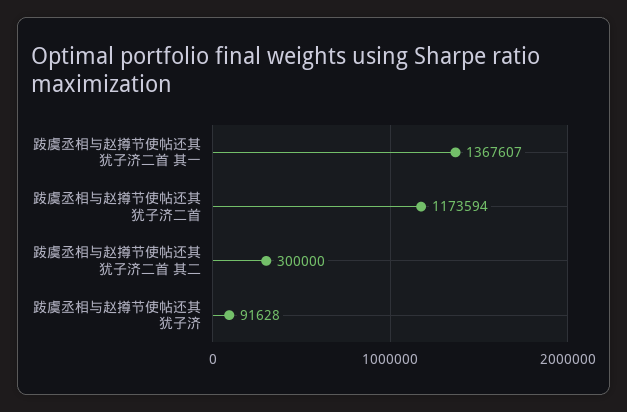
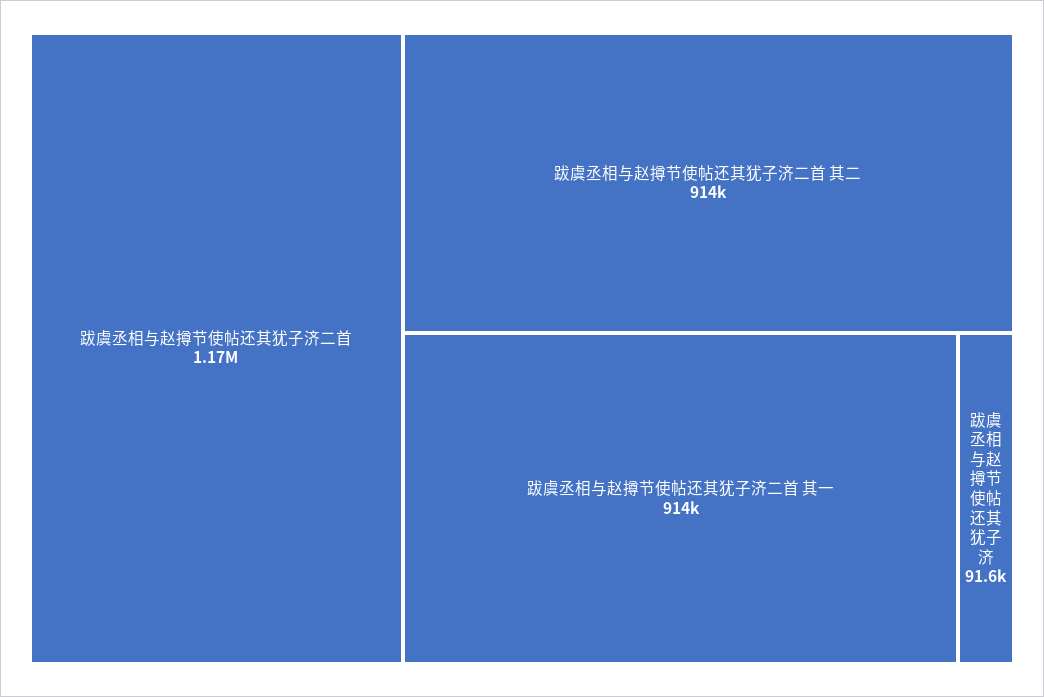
跋虞丞相与赵撙节使帖还其犹子济二首 其一: 1367607 -> 914000
跋虞丞相与赵撙节使帖还其犹子济二首 其二: 300000 -> 914000

